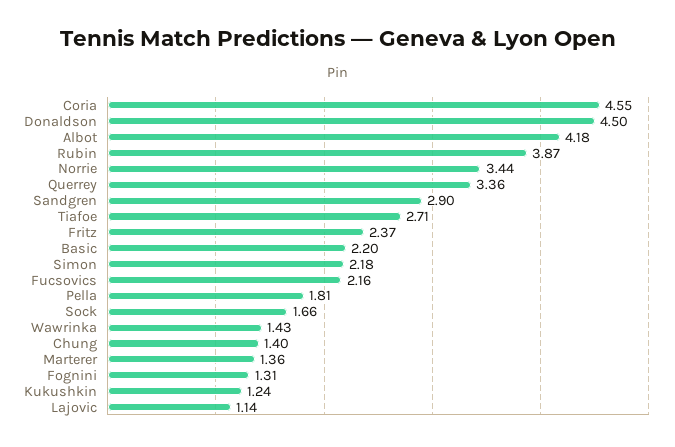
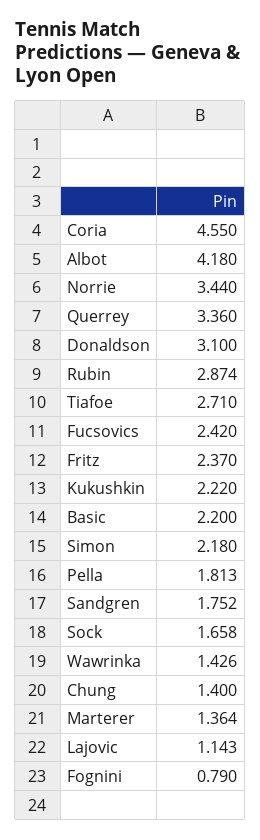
Donaldson: 4.5 -> 3.1
Rubin: 3.87 -> 2.874
Sandgren: 2.9 -> 1.752
Fucsovics: 2.16 -> 2.42
Fognini: 1.31 -> 0.79
Kukushkin: 1.24 -> 2.22

